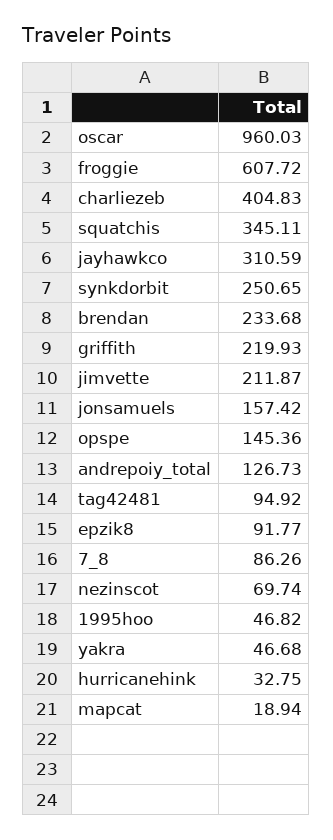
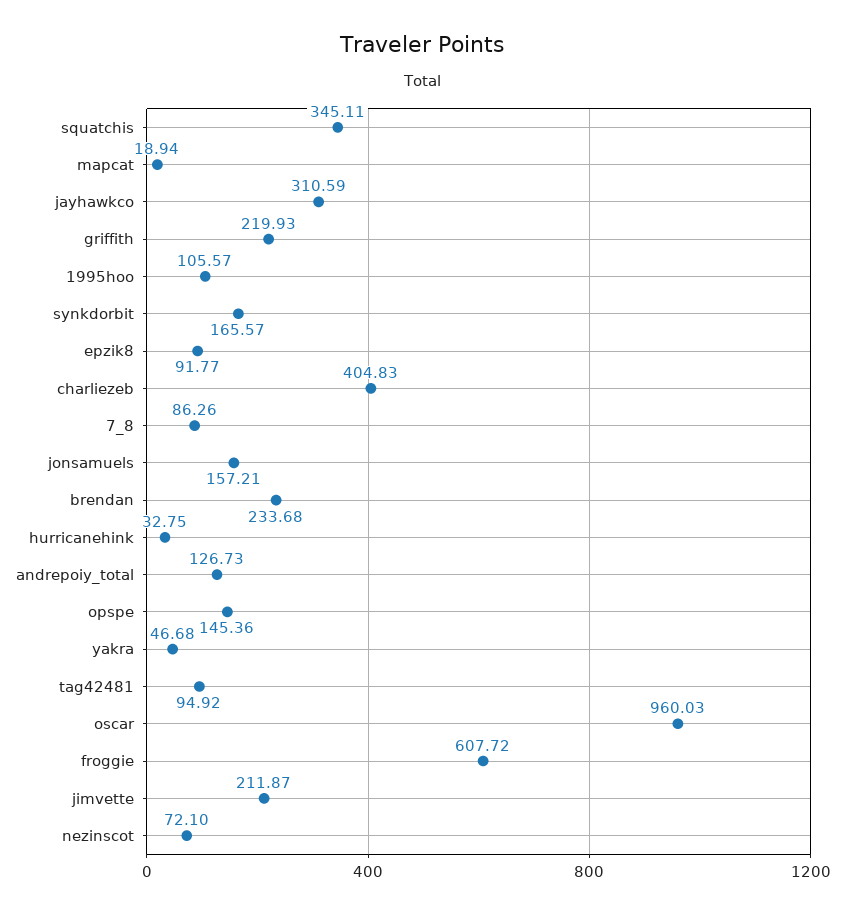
synkdorbit: 250.65 -> 165.57
jonsamuels: 157.42 -> 157.21
nezinscot: 69.74 -> 72.1
1995hoo: 46.82 -> 105.57

